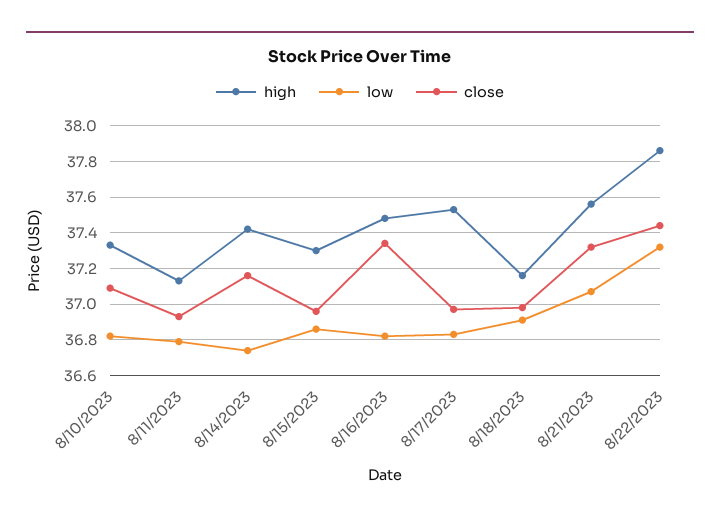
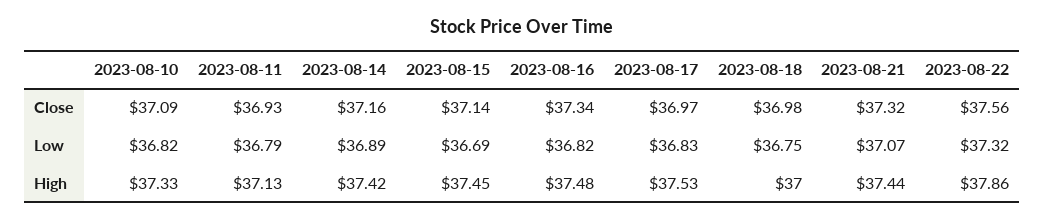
low, 8/14/2023: 36.75 -> 36.89
high, 8/15/2023: 37.3 -> 37.45
low, 8/15/2023: 36.85 -> 36.69
close, 8/15/2023: 36.95 -> 37.14
high, 8/18/2023: 37.15 -> 37
low, 8/18/2023: 36.9 -> 36.75
high, 8/21/2023: 37.55 -> 37.44
close, 8/22/2023: 37.45 -> 37.56

